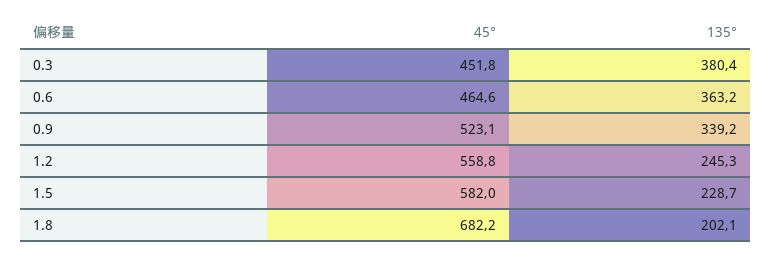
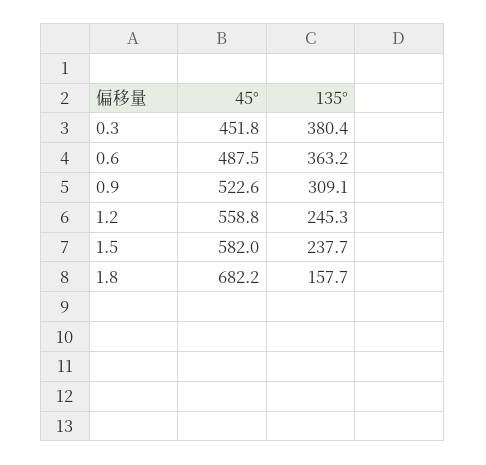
45°, 0.6: 464.6 -> 487.5
45°, 0.9: 523.1 -> 522.6
135°, 0.9: 339.2 -> 309.1
135°, 1.5: 228.7 -> 237.7
135°, 1.8: 202.1 -> 157.7

